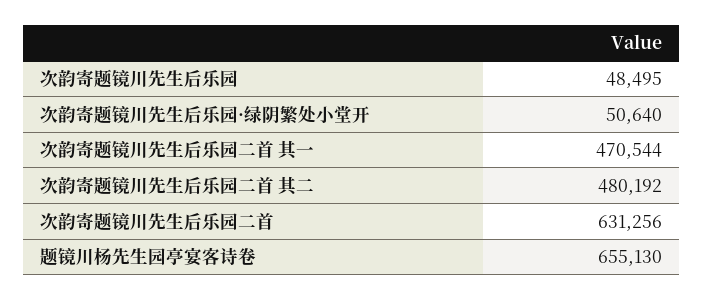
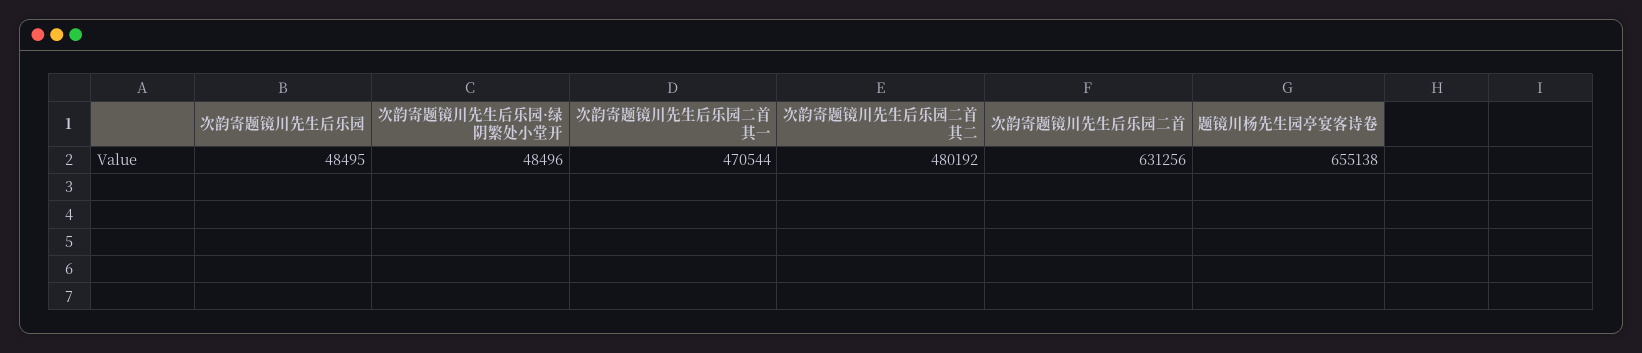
次韵寄题镜川先生后乐园·绿阴繁处小堂开: 50640 -> 48496
题镜川杨先生园亭宴客诗卷: 655130 -> 655138

